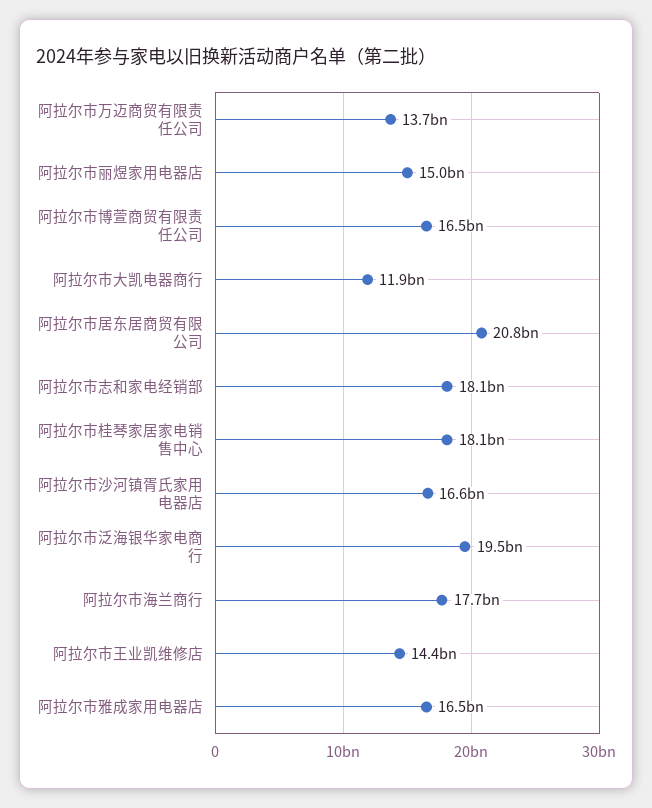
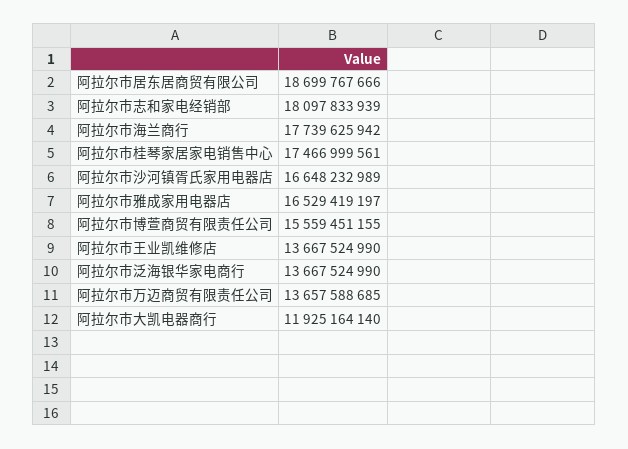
阿拉尔市丽煜家用电器店: 15000000000 -> none
阿拉尔市博萱商贸有限责任公司: 16500000000 -> 15559451155
阿拉尔市居东居商贸有限公司: 20800000000 -> 18699767666
阿拉尔市桂琴家居家电销售中心: 18100000000 -> 17466999561
阿拉尔市泛海银华家电商行: 19500000000 -> 13667524990
阿拉尔市王业凯维修店: 14400000000 -> 13667524990

